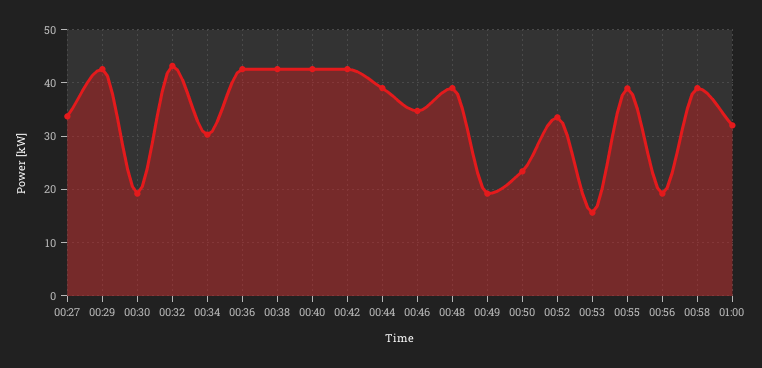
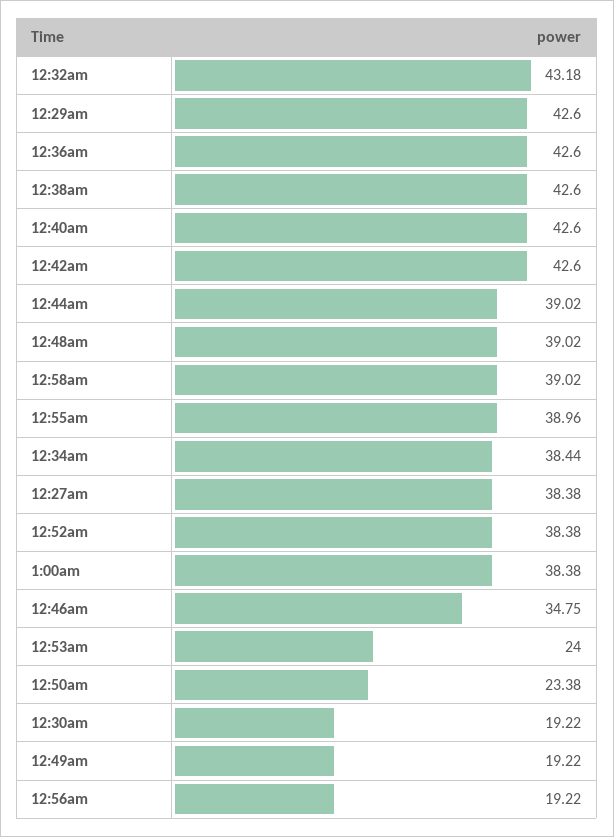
00:27: 34 -> 38.38
00:34: 30 -> 38.44
00:52: 34 -> 38.38
00:53: 16 -> 24
01:00: 32 -> 38.38

